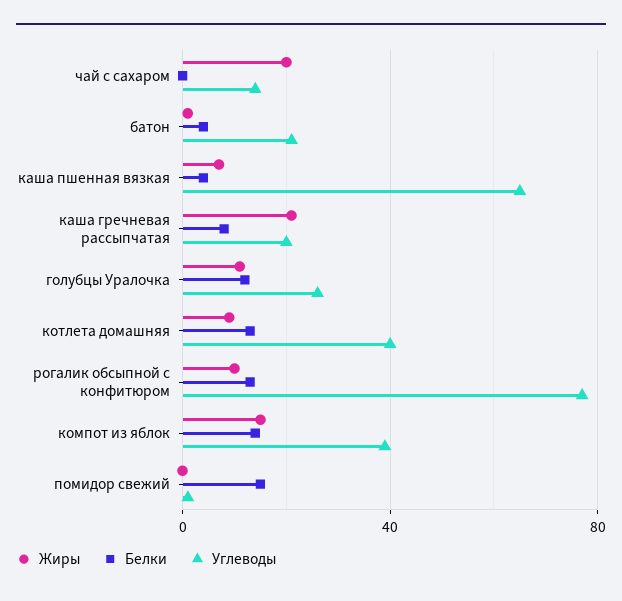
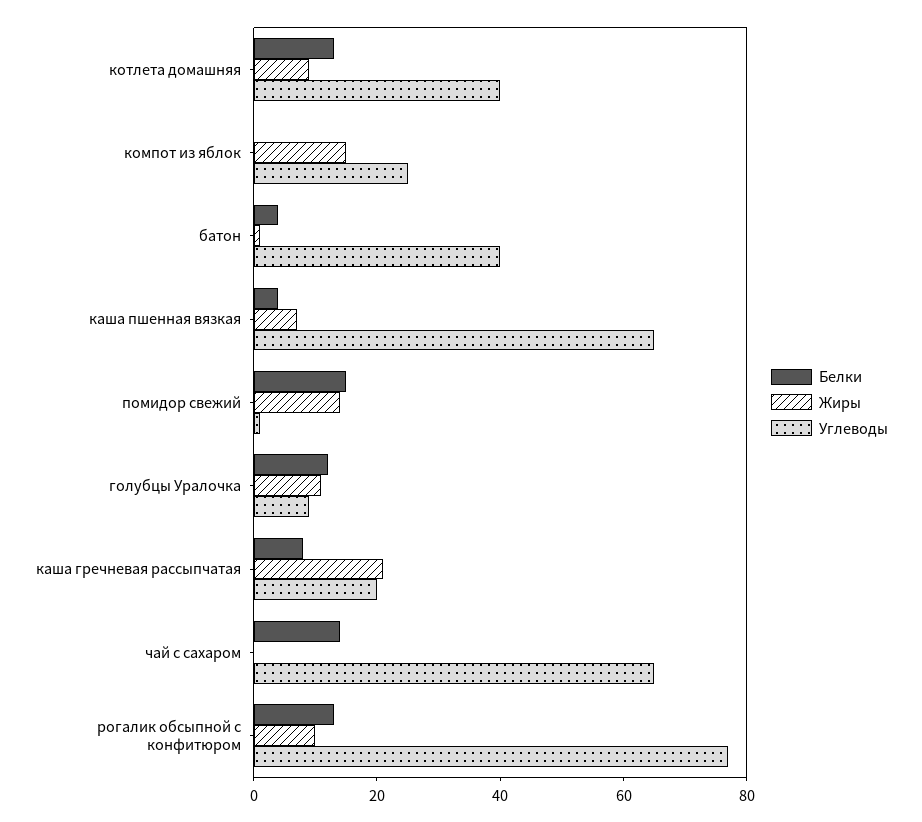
Жиры, чай с сахаром: 20 -> 0
Белки, чай с сахаром: 0 -> 15
Углеводы, чай с сахаром: 15 -> 65
Углеводы, батон: 20 -> 40
Углеводы, голубцы Уралочка: 25 -> 10
Белки, компот из яблок: 15 -> 0
Углеводы, компот из яблок: 40 -> 25
Жиры, помидор свежий: 0 -> 15

